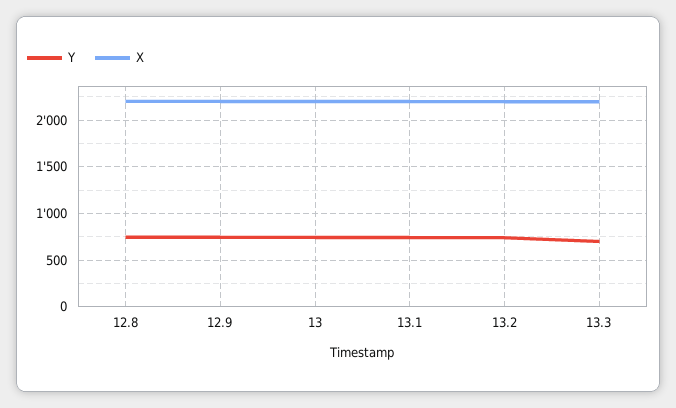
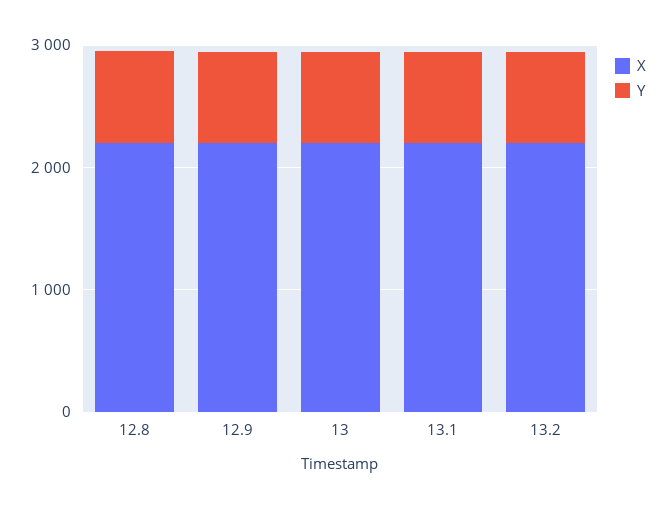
Y, 13.3: 700 -> none
X, 13.3: 2200 -> none

